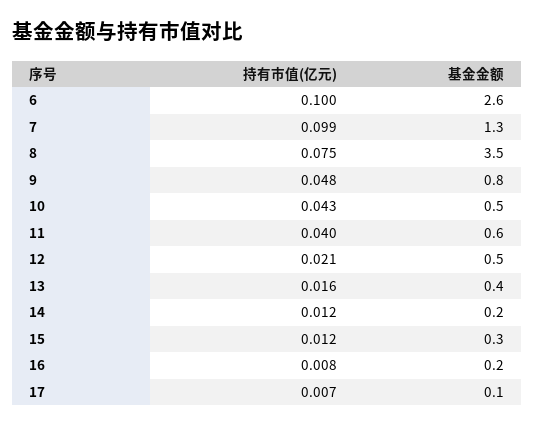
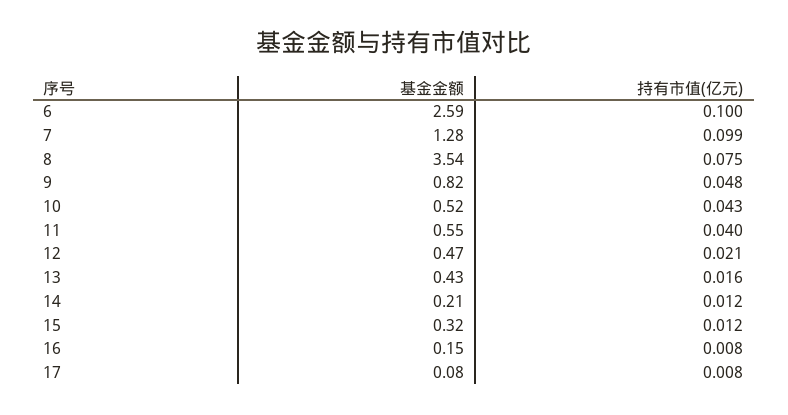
持有市值(亿元), 17: 0.007 -> 0.008

